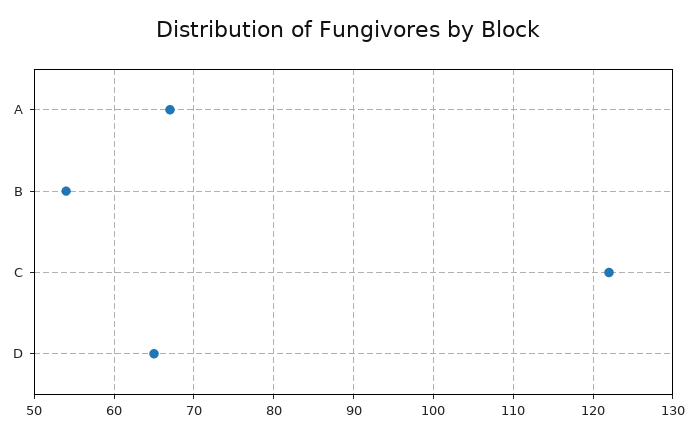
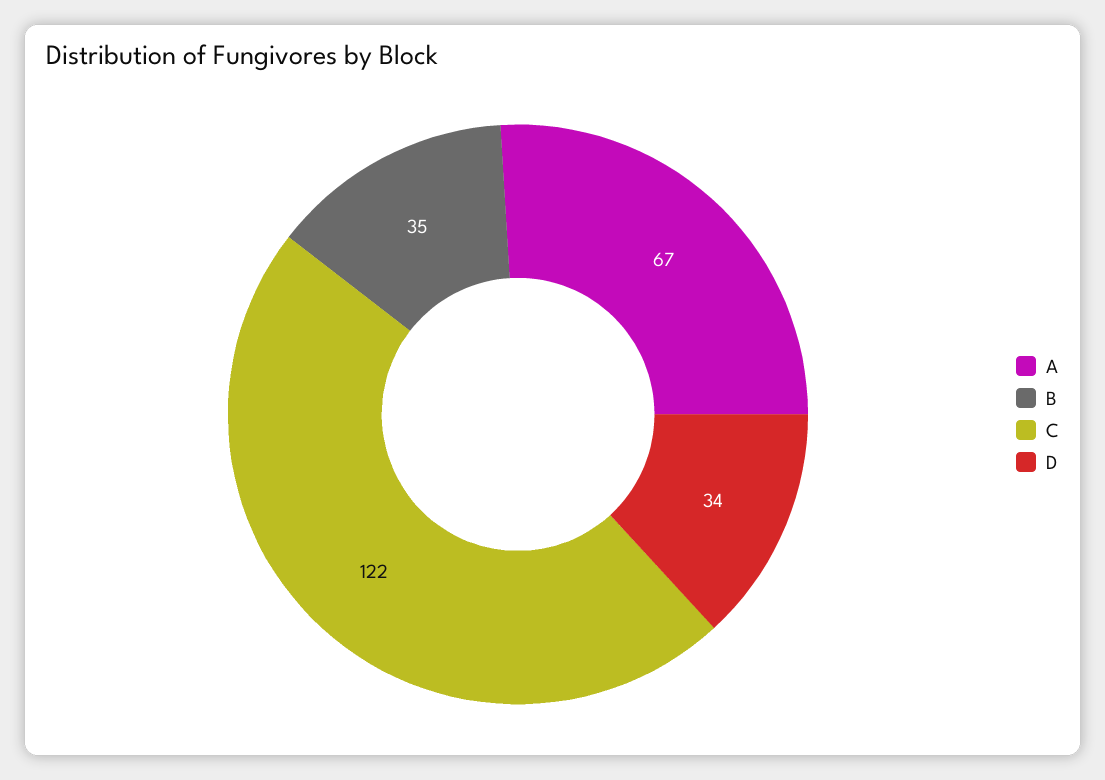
B: 54 -> 35
D: 65 -> 34

